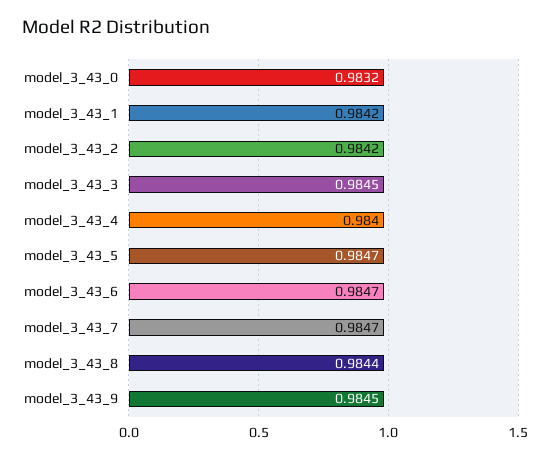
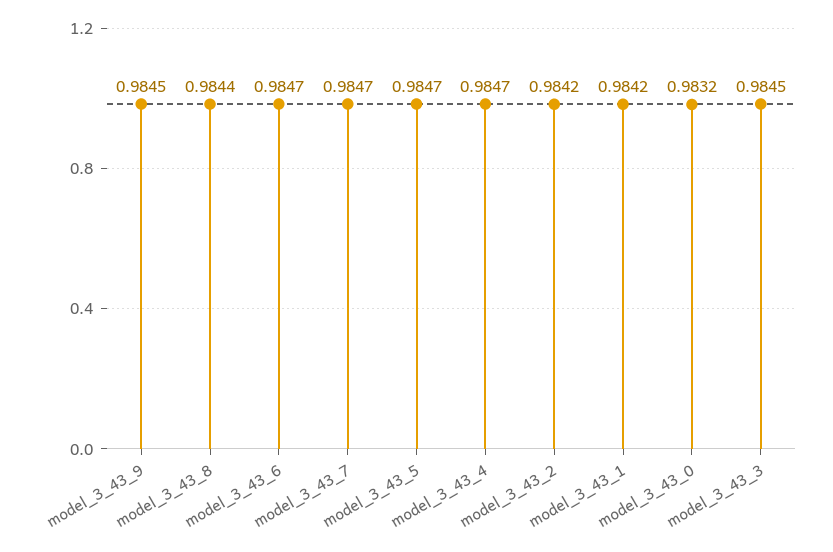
model_3_43_4: 0.984 -> 0.9847

